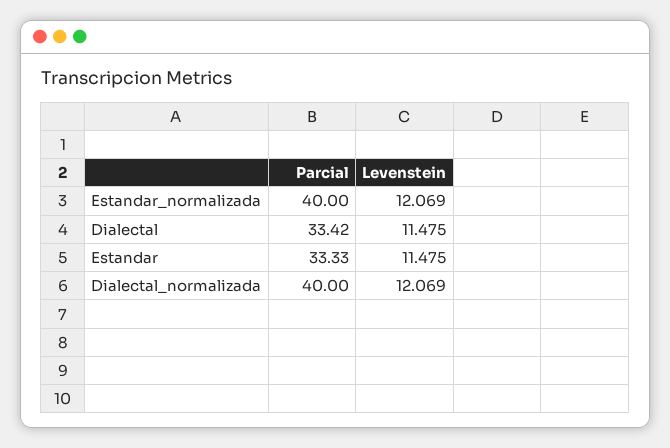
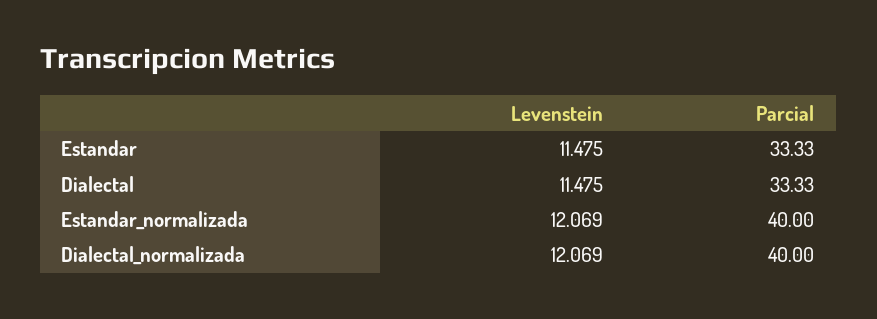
Parcial, Dialectal: 33.42 -> 33.33

